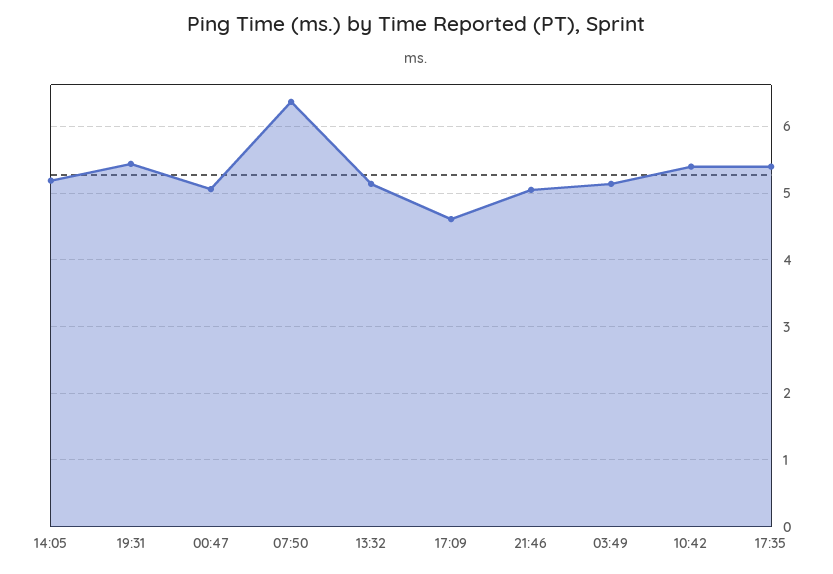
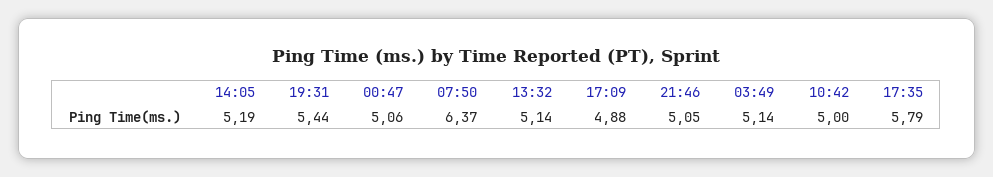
17:09: 4.6 -> 4.88
10:42: 5.4 -> 5
17:35: 5.4 -> 5.79

